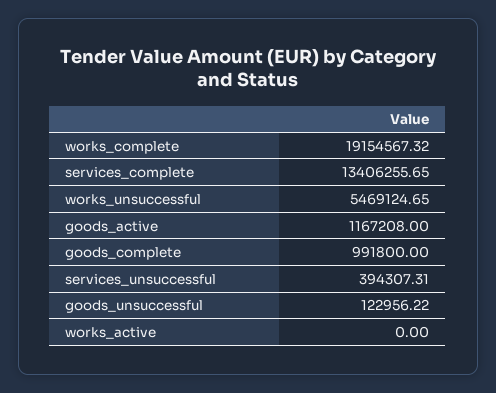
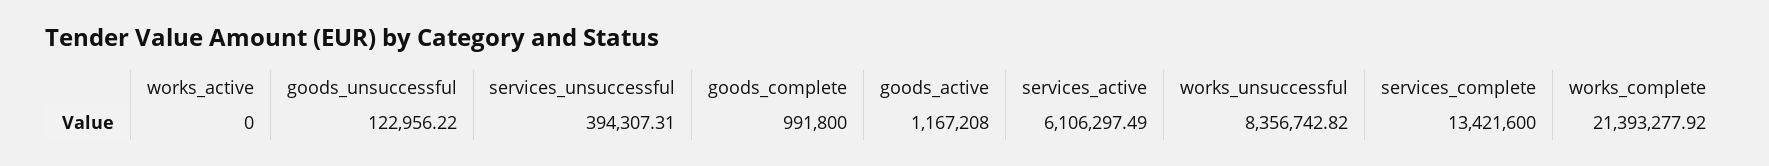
works_complete: 19154567.32 -> 21393277.92
services_complete: 13406255.65 -> 13421600
works_unsuccessful: 5469124.65 -> 8356742.82
services_active: none -> 6106297.49

